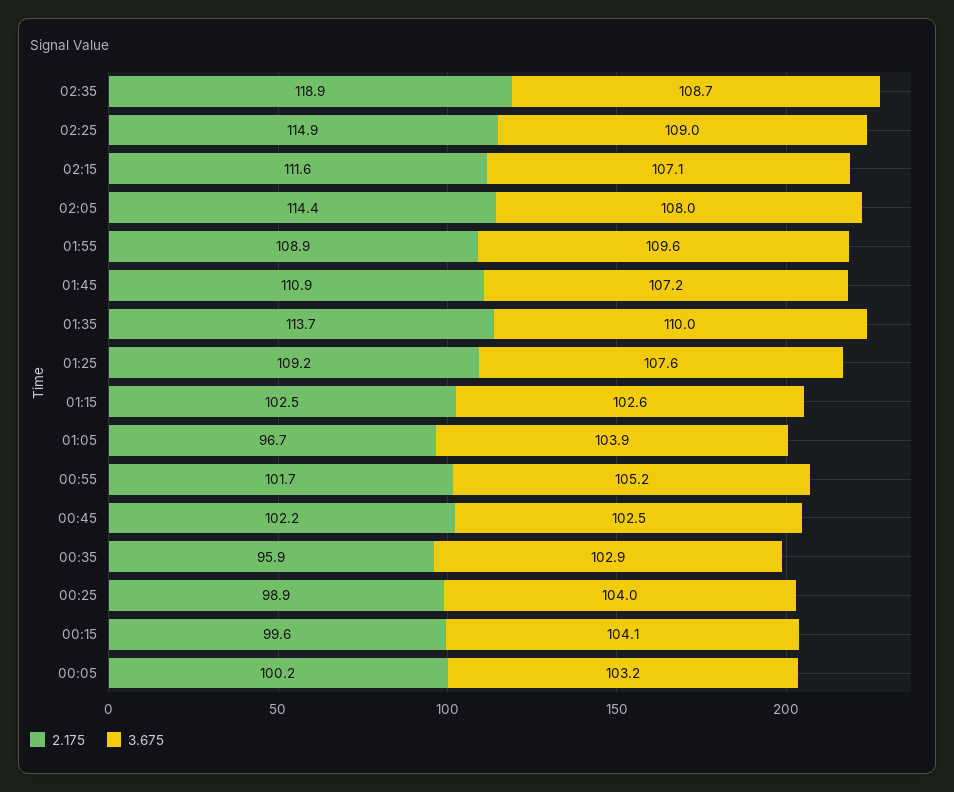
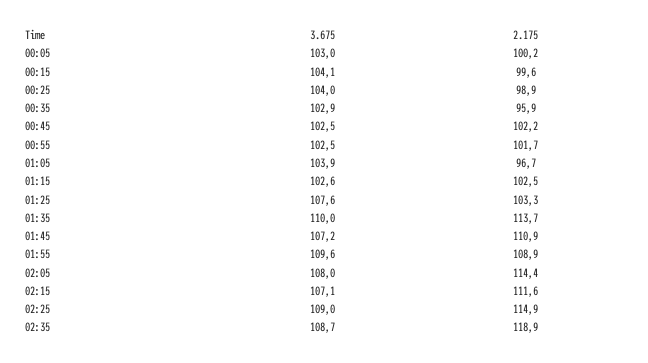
2.175, 01:25: 109.2 -> 103.3
3.675, 00:55: 105.2 -> 102.5
3.675, 00:05: 103.2 -> 103

